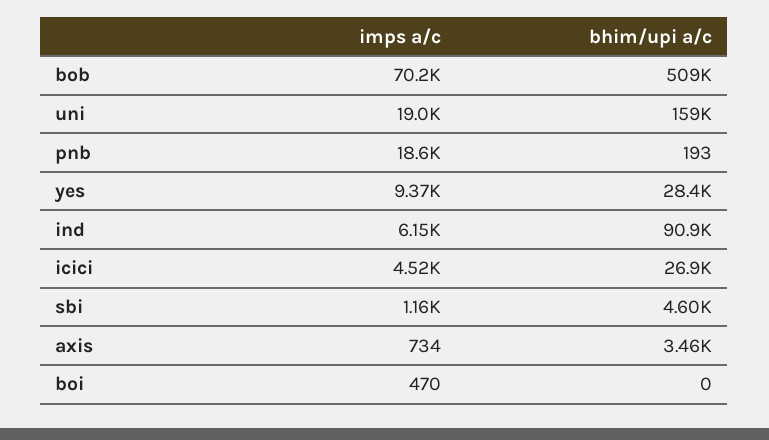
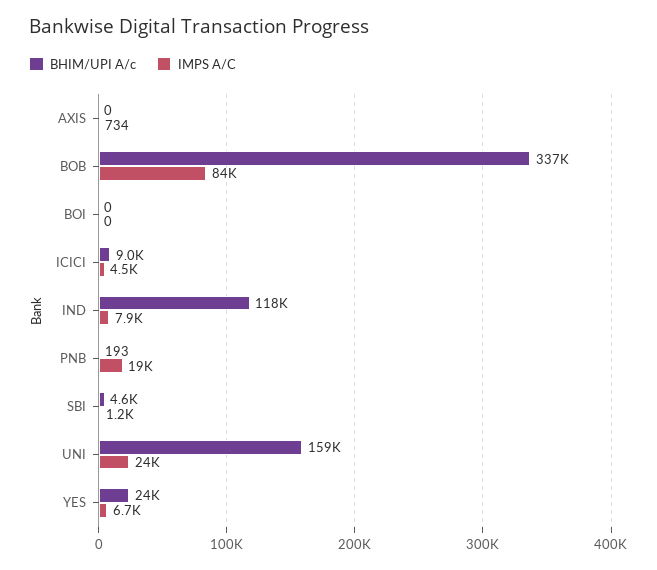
imps a/c, bob: 70200 -> 84000
bhim/upi a/c, bob: 509000 -> 337000
imps a/c, uni: 19000 -> 24000
imps a/c, yes: 9370 -> 6700
bhim/upi a/c, yes: 28400 -> 24000
imps a/c, ind: 6150 -> 7900
bhim/upi a/c, ind: 90900 -> 118000
bhim/upi a/c, icici: 26900 -> 9000
bhim/upi a/c, axis: 3460 -> 0
imps a/c, boi: 470 -> 0

